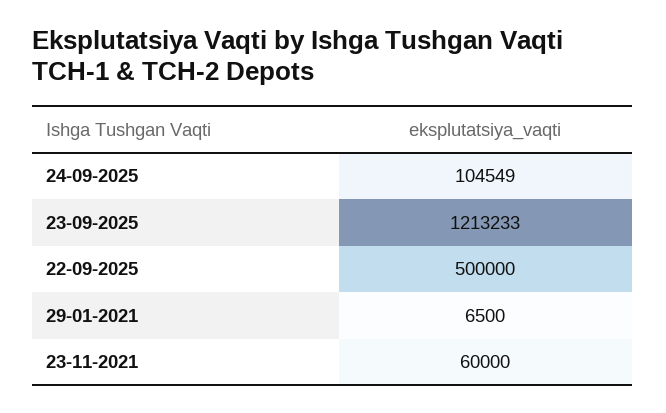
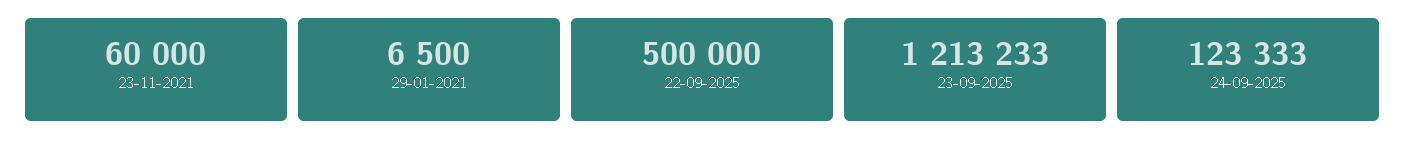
24-09-2025: 104549 -> 123333

